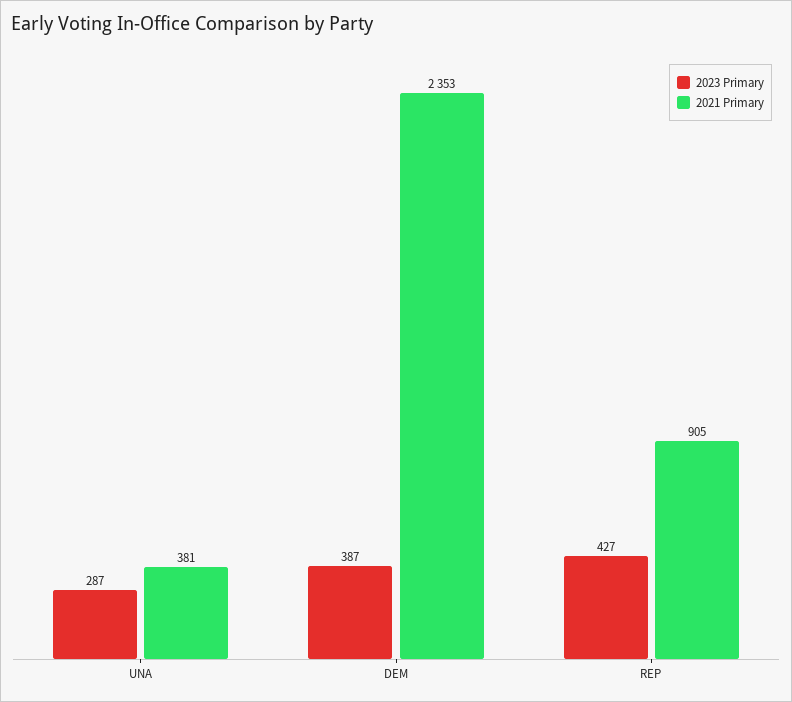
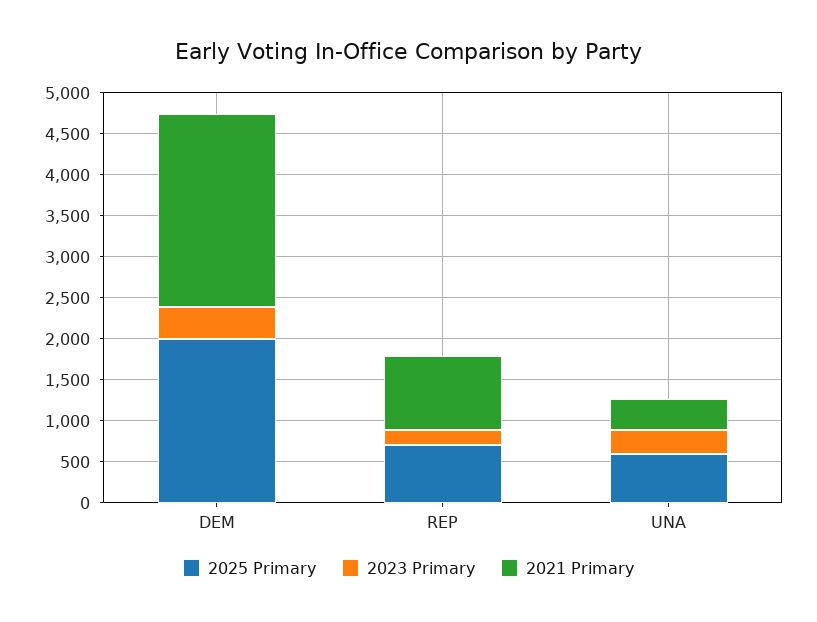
2023 Primary, REP: 427 -> 200
2025 Primary, DEM: none -> 2000
2025 Primary, REP: none -> 700
2025 Primary, UNA: none -> 600

